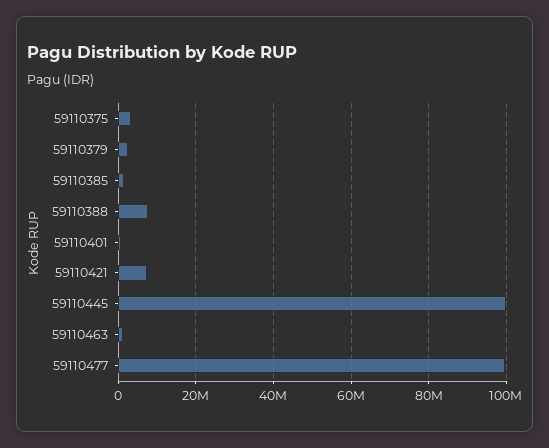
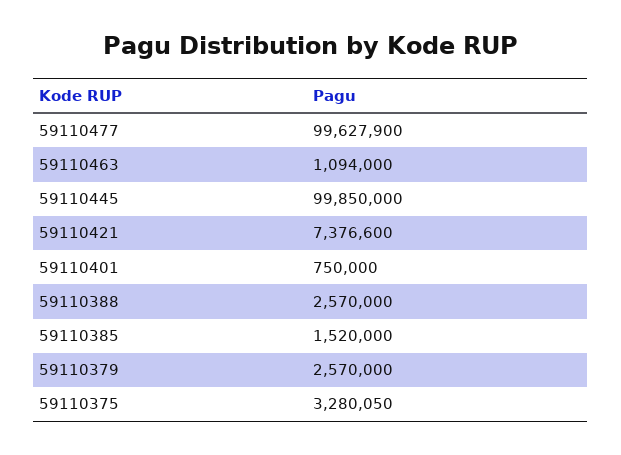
59110388: 8000000 -> 2570000

